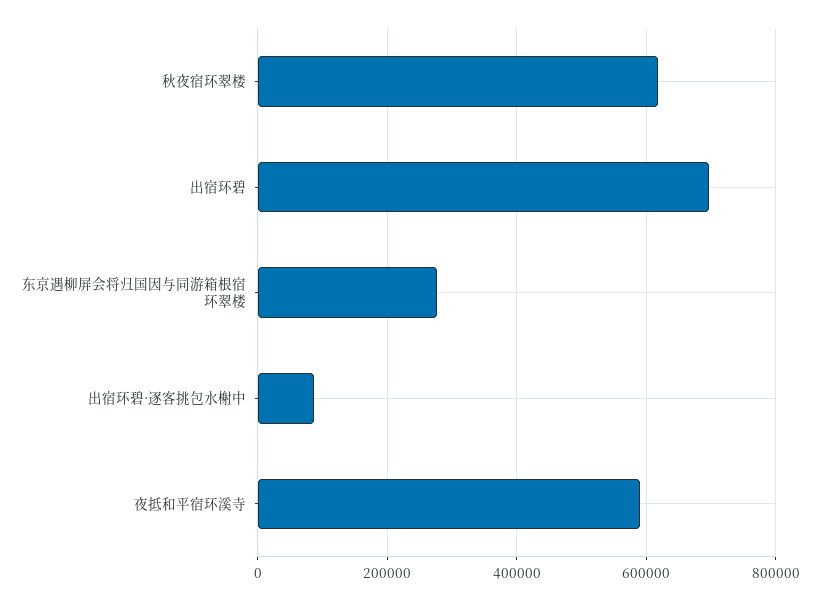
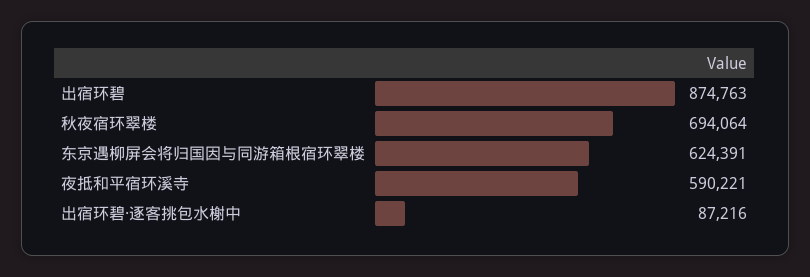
秋夜宿环翠楼: 620000 -> 694064
出宿环碧: 700000 -> 874763
东京遇柳屏会将归国因与同游箱根宿环翠楼: 280000 -> 624391

